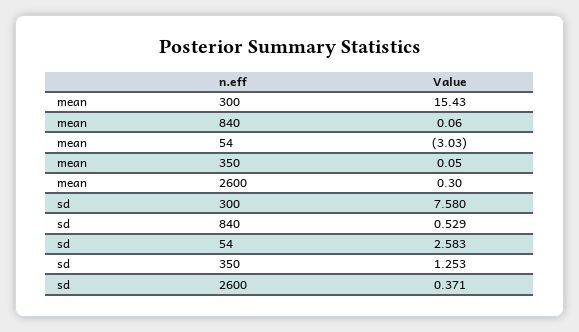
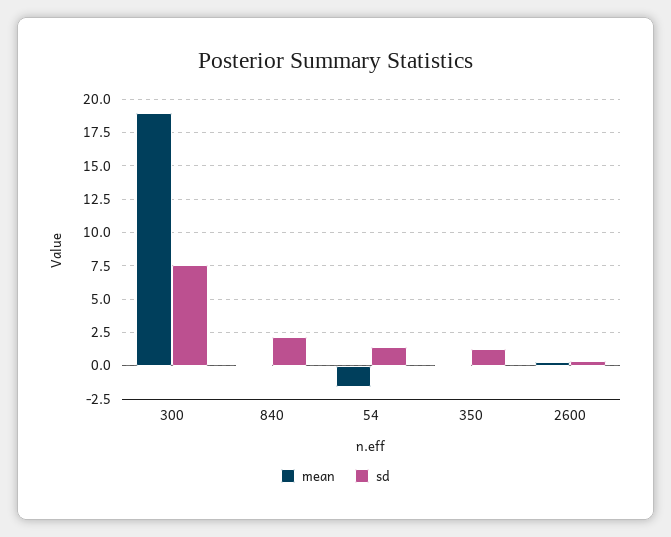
mean, 300: 15.43 -> 19
mean, 54: -3.03 -> -1.5
sd, 840: 0.529 -> 2
sd, 54: 2.583 -> 1.5

